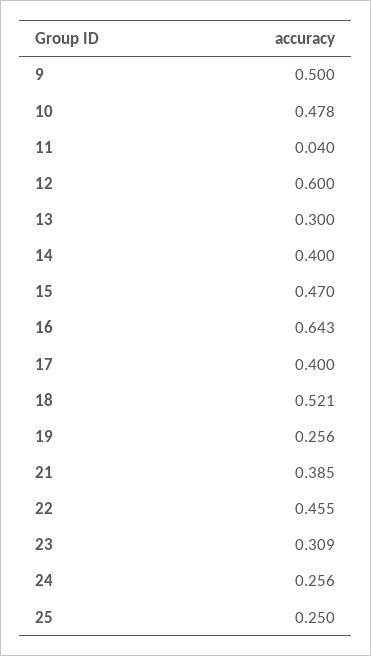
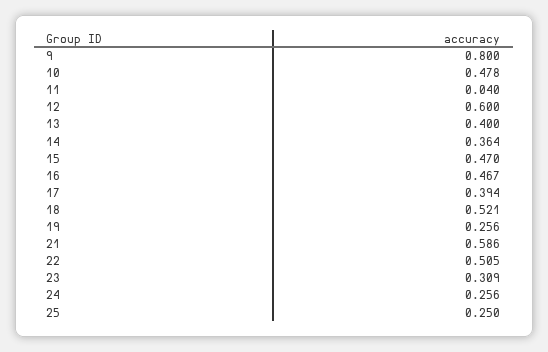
9: 0.5 -> 0.8
13: 0.3 -> 0.4
14: 0.4 -> 0.364
16: 0.643 -> 0.467
17: 0.4 -> 0.394
21: 0.385 -> 0.586
22: 0.455 -> 0.505

